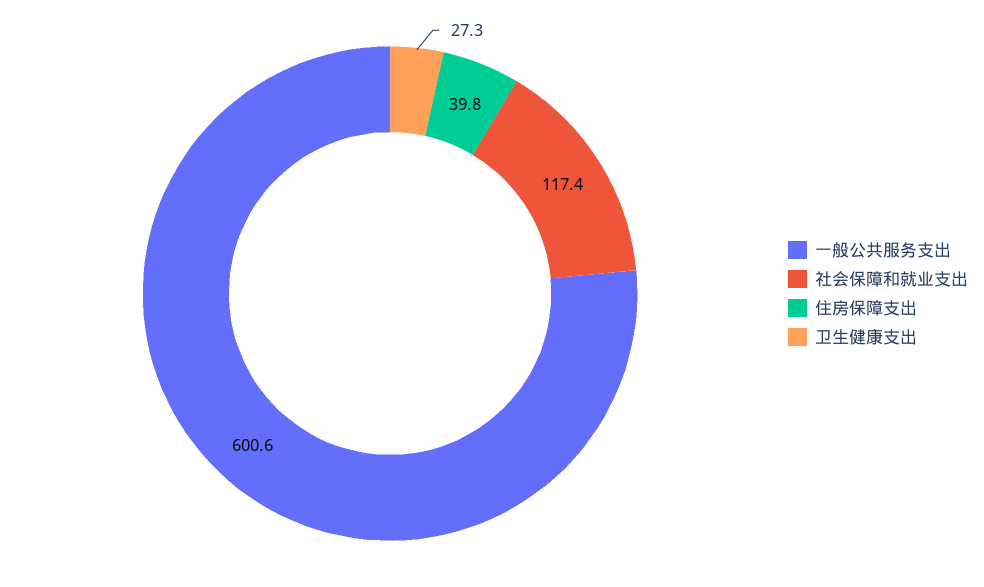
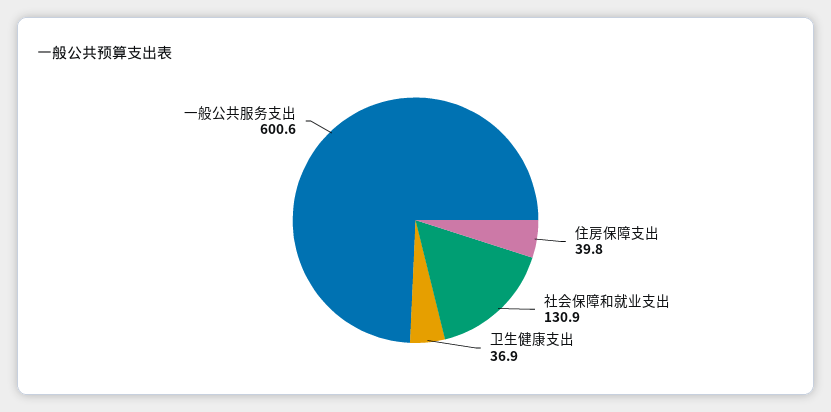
社会保障和就业支出: 117.4 -> 130.9
卫生健康支出: 27.3 -> 36.9

